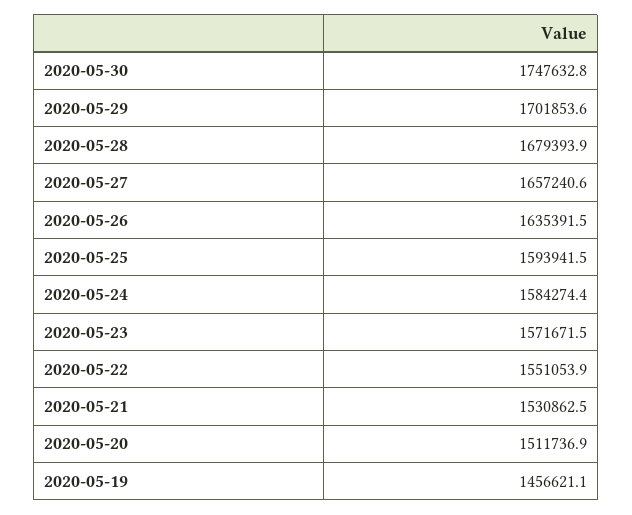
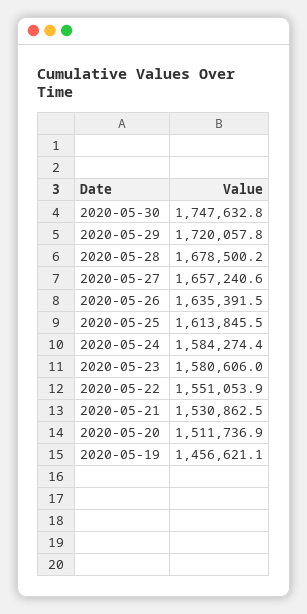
2020-05-29: 1701853.6 -> 1720057.8
2020-05-28: 1679393.9 -> 1678500.2
2020-05-25: 1593941.5 -> 1613845.5
2020-05-23: 1571671.5 -> 1580606

